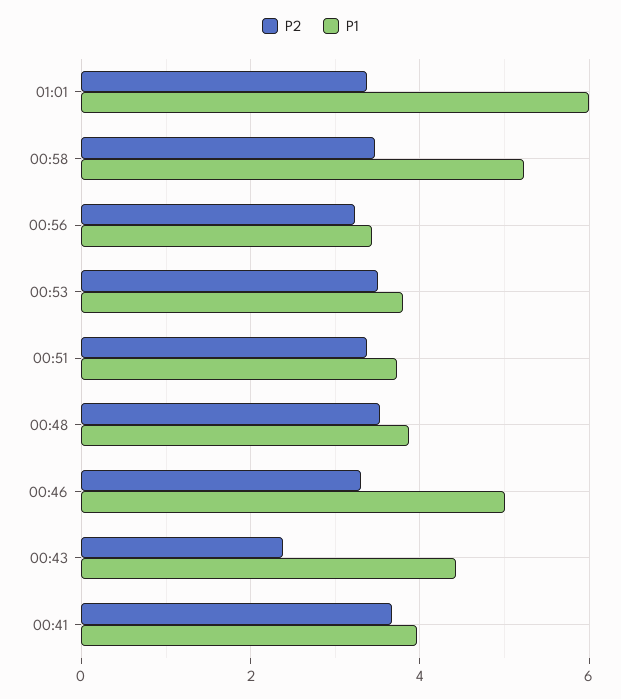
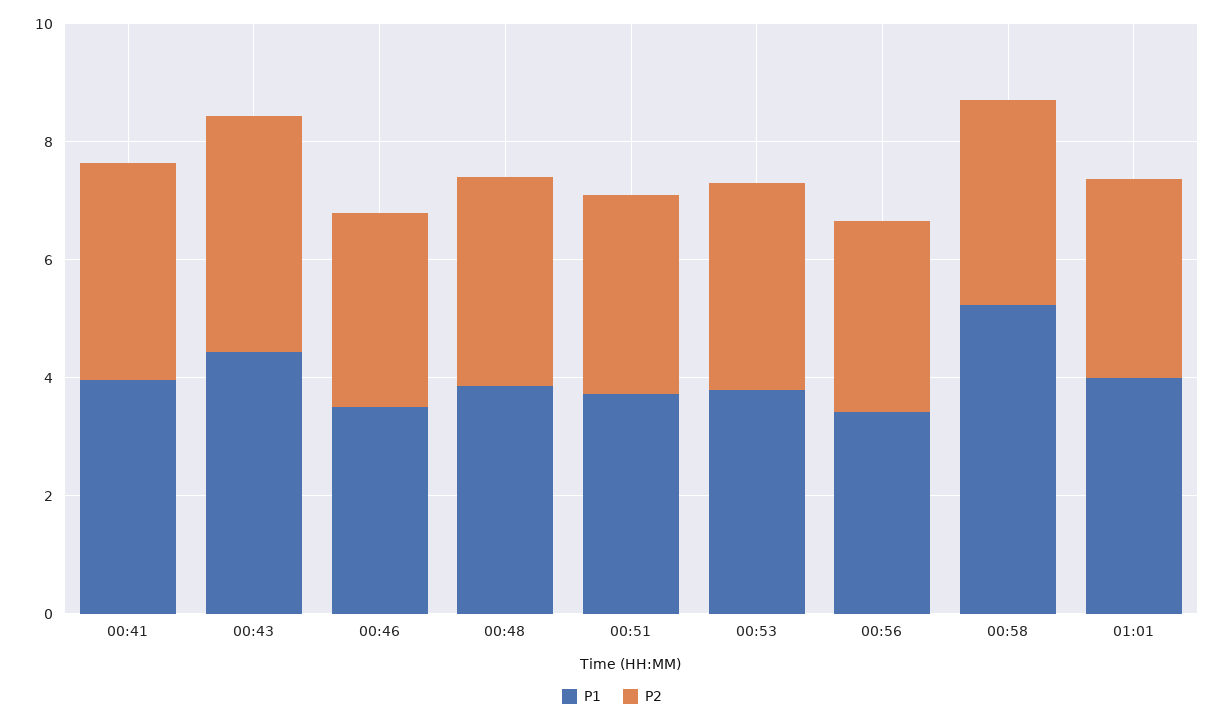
P1, 01:01: 6 -> 4
P1, 00:46: 5 -> 3.5
P2, 00:43: 2.4 -> 4

